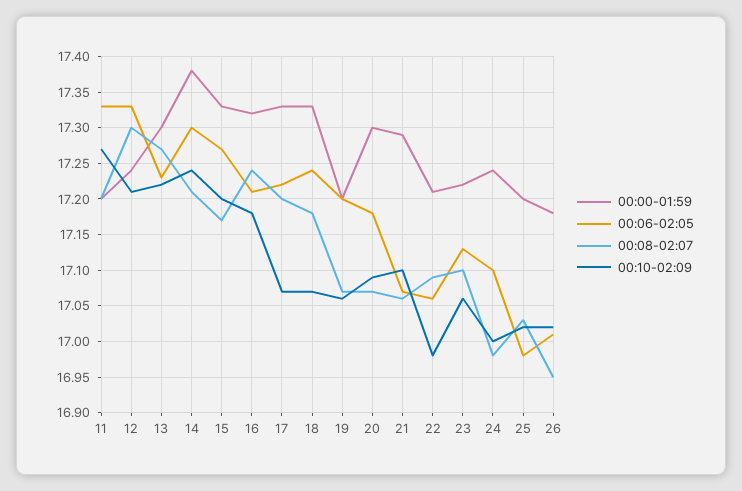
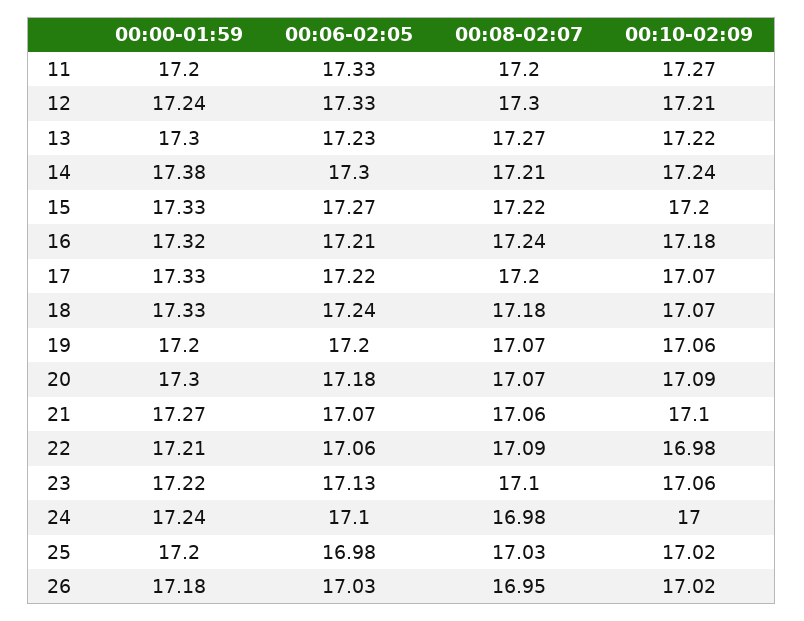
00:08-02:07, 15: 17.17 -> 17.22
00:00-01:59, 21: 17.29 -> 17.27
00:06-02:05, 26: 17.01 -> 17.03

